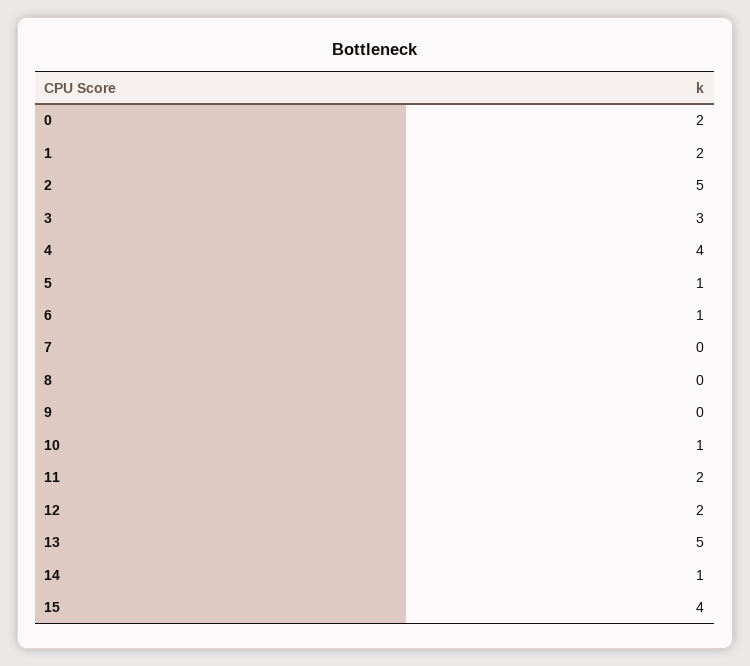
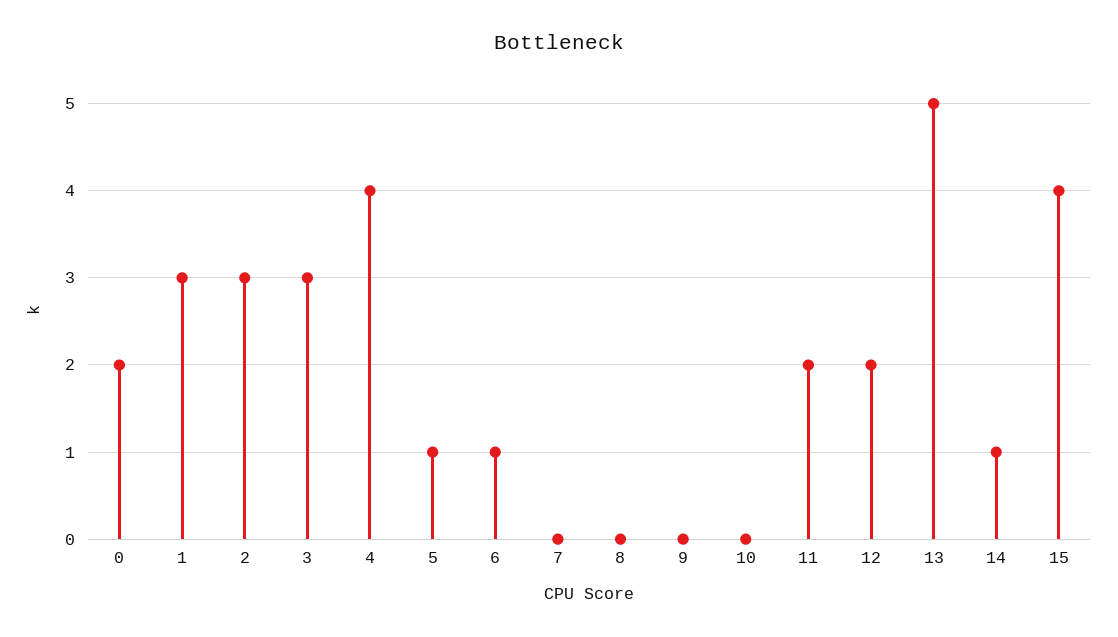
1: 2 -> 3
2: 5 -> 3
10: 1 -> 0

